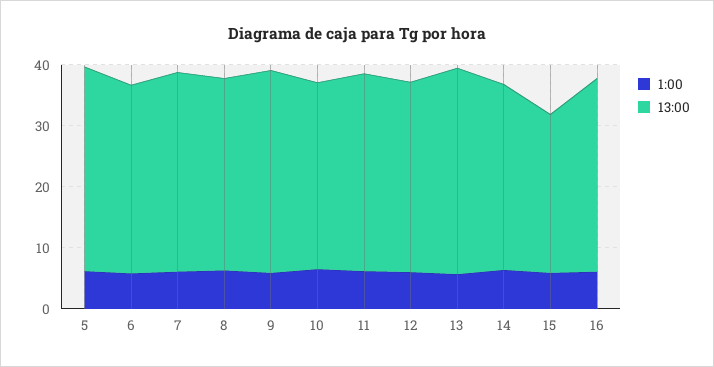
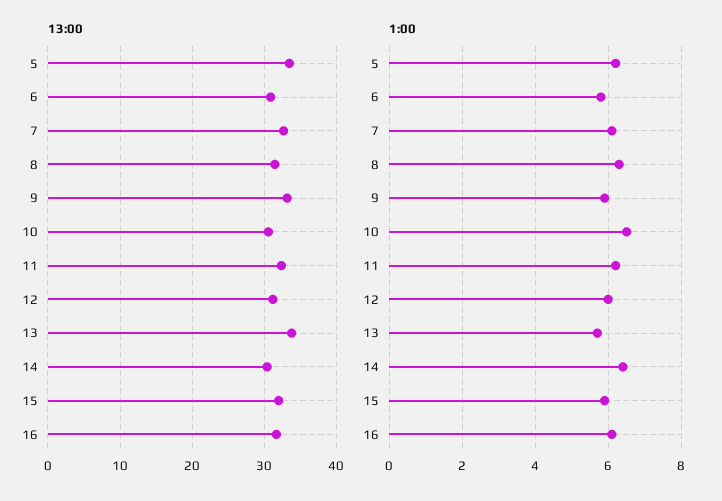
13:00, 15: 26 -> 32

